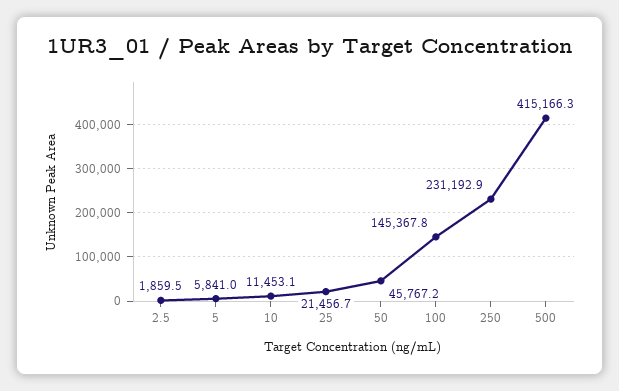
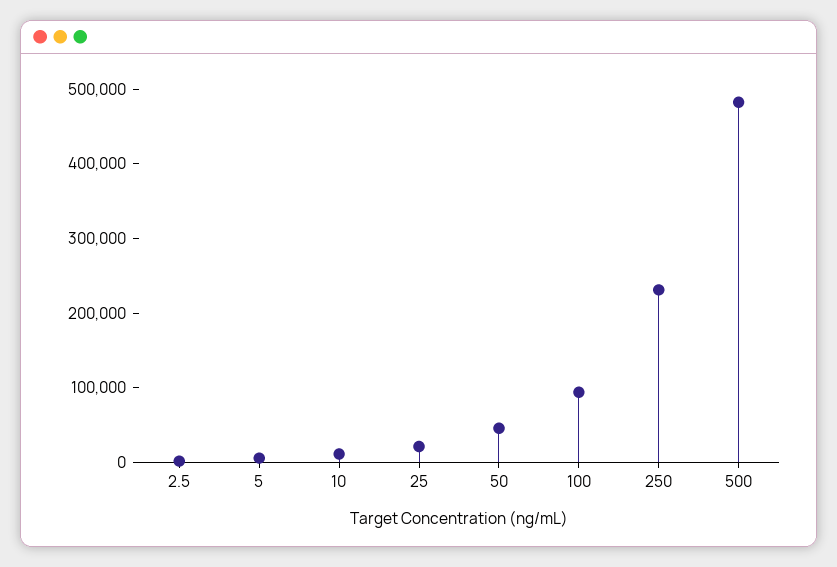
100: 145367.8 -> 100000
500: 415166.3 -> 480000

